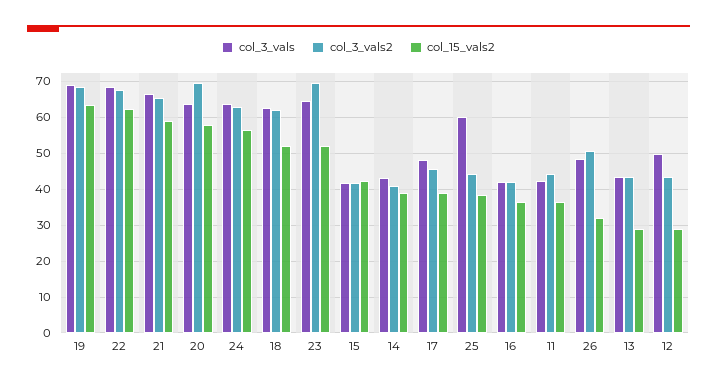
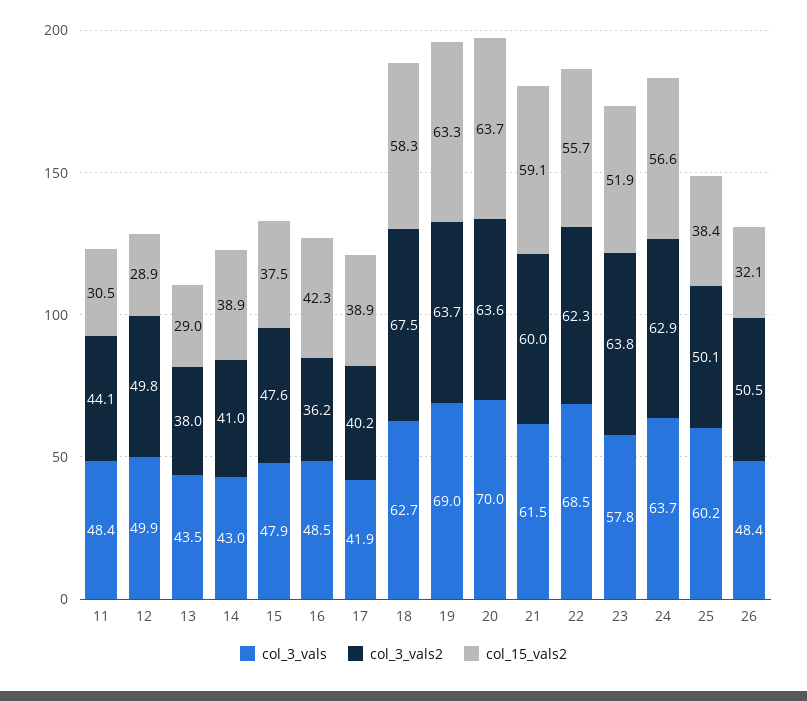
col_3_vals2, 19: 68 -> 63.7
col_3_vals2, 22: 68 -> 62.3
col_15_vals2, 22: 62 -> 55.7
col_3_vals, 21: 66 -> 61.5
col_3_vals2, 21: 66 -> 60
col_3_vals, 20: 64 -> 70
col_3_vals2, 20: 70 -> 63.6
col_15_vals2, 20: 58 -> 63.7
col_3_vals2, 18: 62 -> 67.5
col_15_vals2, 18: 52 -> 58.3
col_3_vals, 23: 64 -> 57.8
col_3_vals2, 23: 70 -> 63.8
col_3_vals, 15: 42 -> 47.9
col_3_vals2, 15: 42 -> 47.6
col_15_vals2, 15: 42 -> 37.5
col_3_vals, 17: 48 -> 41.9
col_3_vals2, 17: 46 -> 40.2
col_3_vals2, 25: 44 -> 50.1
col_3_vals, 16: 42 -> 48.5
col_3_vals2, 16: 42 -> 36.2
col_15_vals2, 16: 36 -> 42.3
col_3_vals, 11: 42 -> 48.4
col_15_vals2, 11: 36 -> 30.5
col_3_vals2, 13: 44 -> 38
col_3_vals2, 12: 44 -> 49.8

